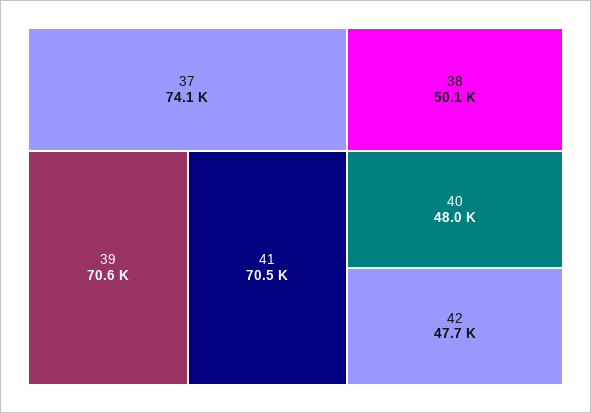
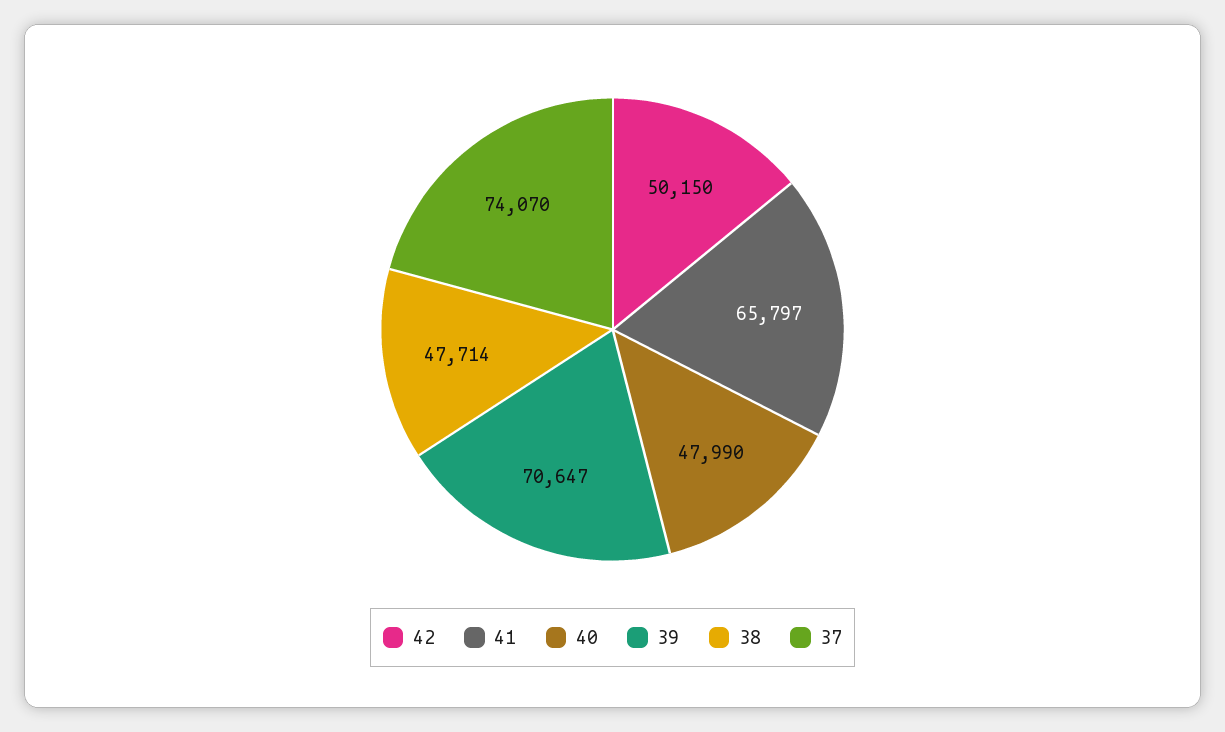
41: 70500 -> 65797
38: 50100 -> 47714
42: 47700 -> 50150

